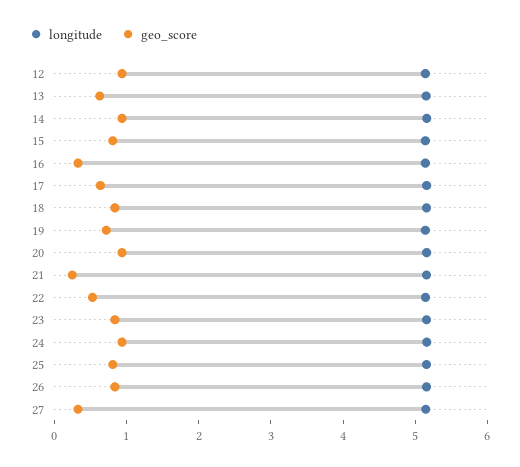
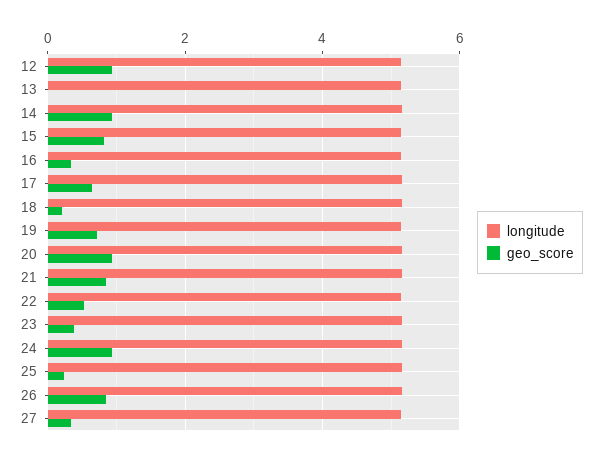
geo_score, 13: 0.6 -> 0
geo_score, 18: 0.8 -> 0.2
geo_score, 21: 0.2 -> 0.8
geo_score, 23: 0.8 -> 0.4
geo_score, 25: 0.8 -> 0.2

